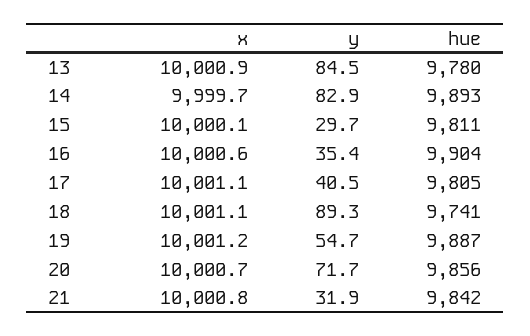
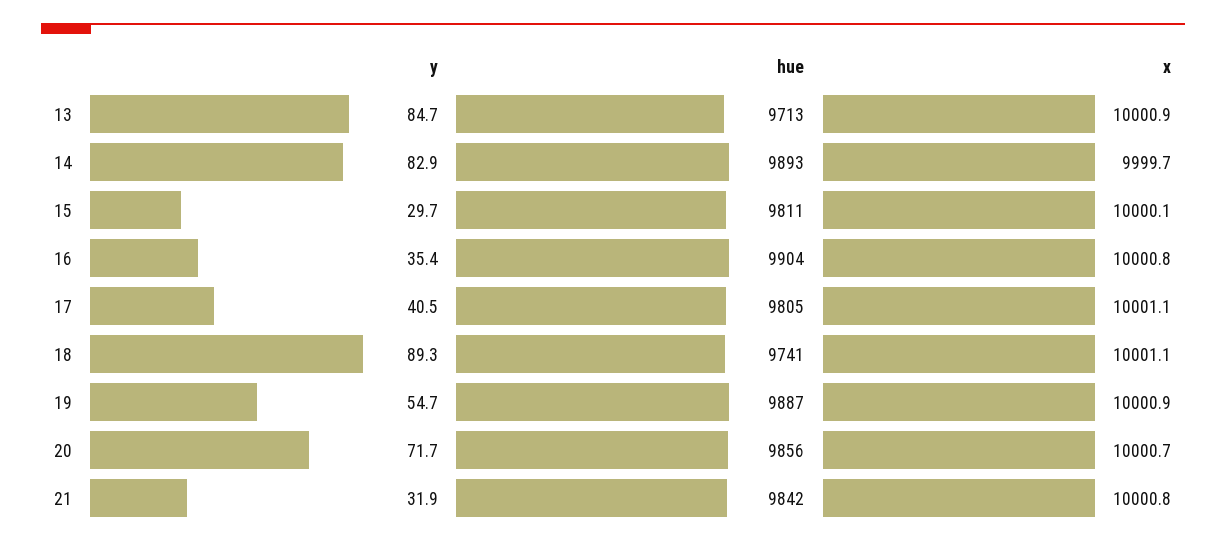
y, 13: 84.5 -> 84.7
hue, 13: 9780 -> 9713
x, 16: 10000.6 -> 10000.8
x, 19: 10001.2 -> 10000.9

